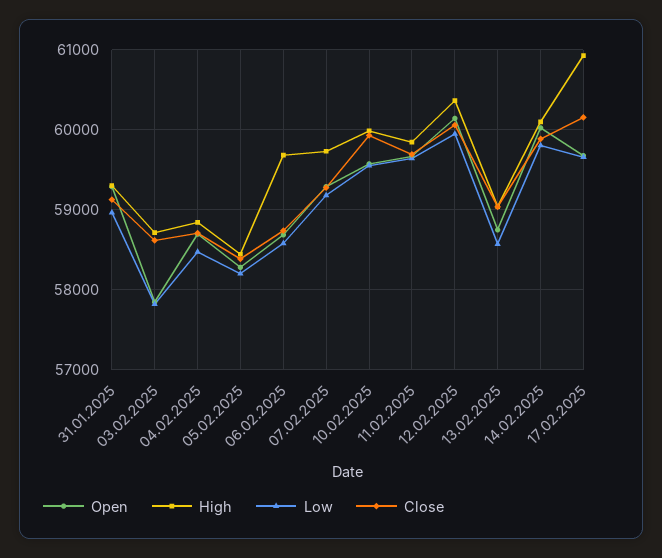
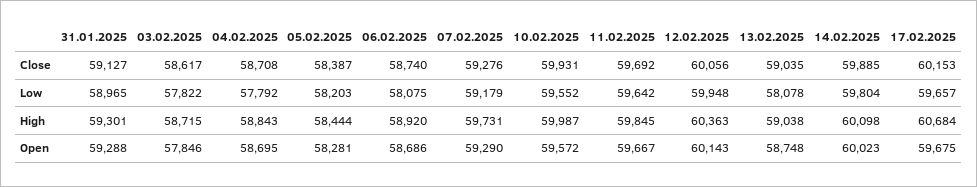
Low, 04.02.2025: 58500 -> 57792
High, 06.02.2025: 59700 -> 58920
Low, 06.02.2025: 58600 -> 58075
Low, 13.02.2025: 58600 -> 58078
High, 17.02.2025: 60900 -> 60684

